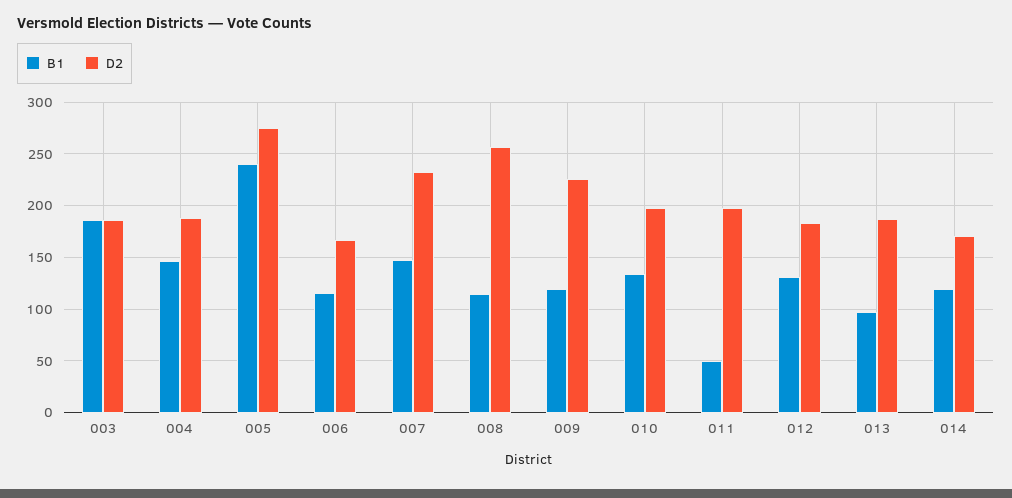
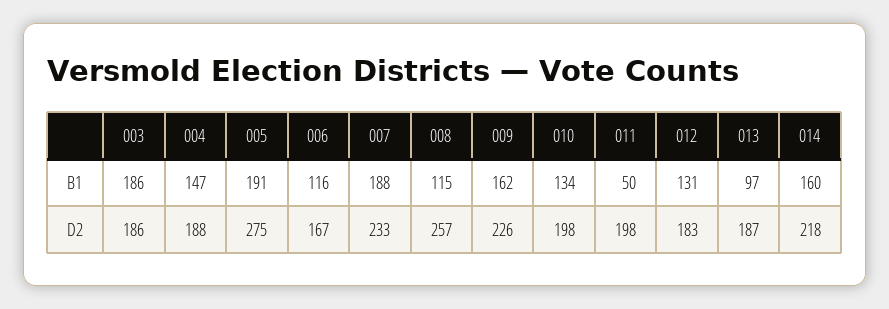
B1, 005: 240 -> 191
B1, 007: 150 -> 188
B1, 009: 120 -> 162
B1, 014: 120 -> 160
D2, 014: 170 -> 218

